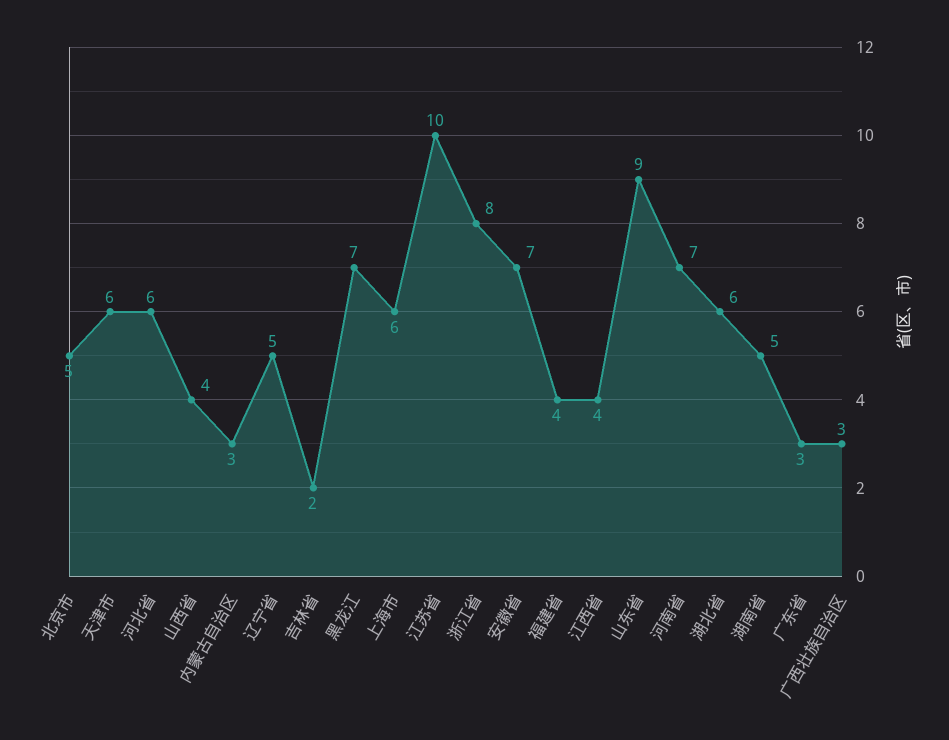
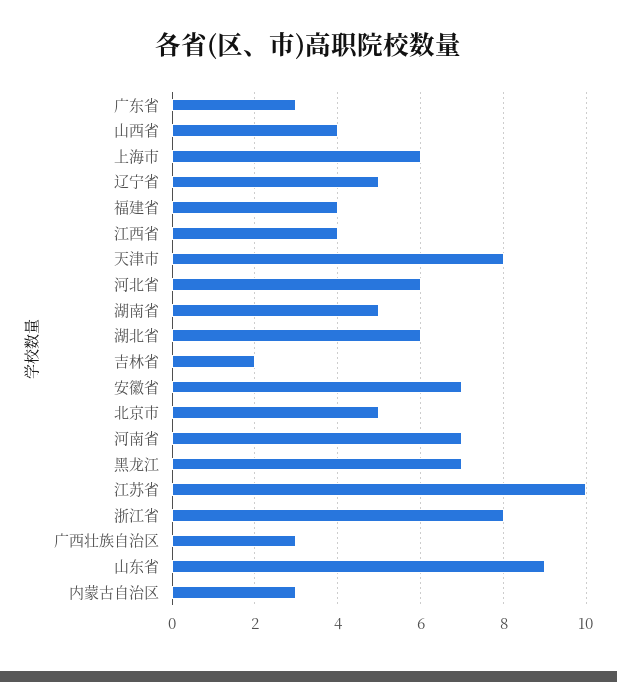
天津市: 6 -> 8

